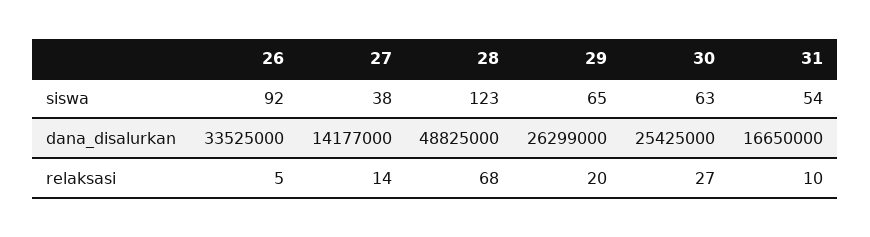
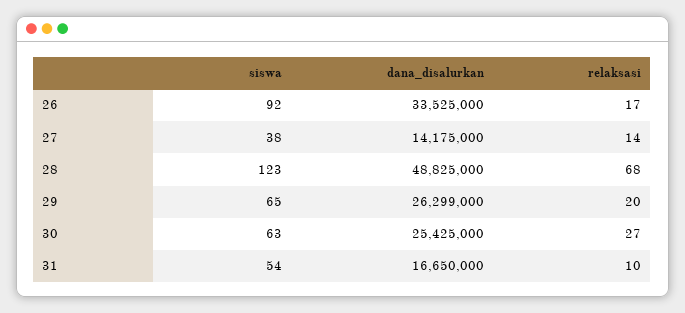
27, dana_disalurkan: 14177000 -> 14175000
26, relaksasi: 5 -> 17

